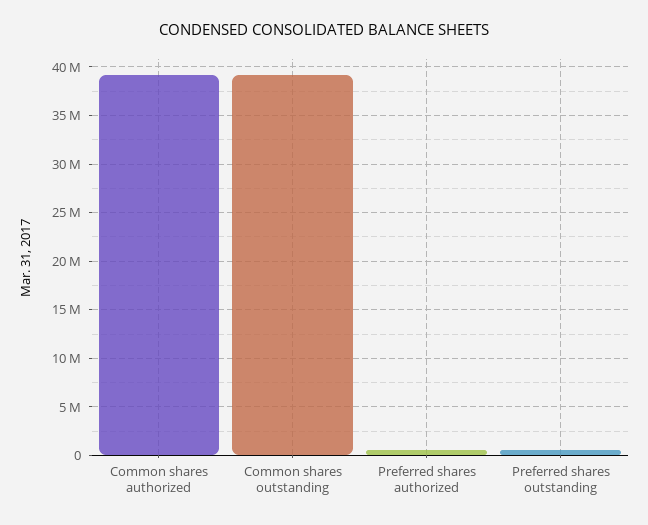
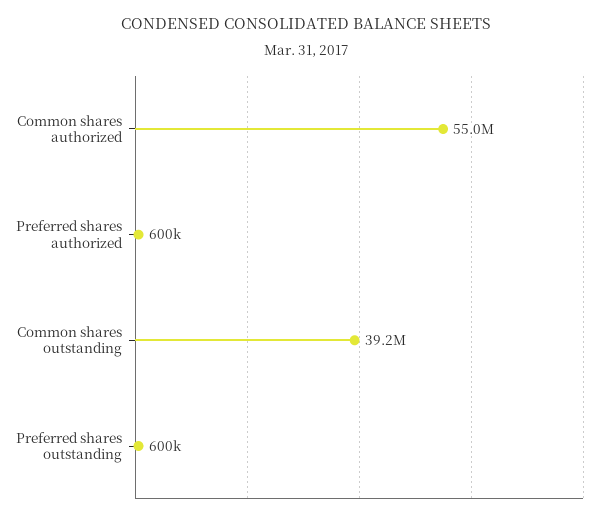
Common shares authorized: 39000000 -> 55000000

